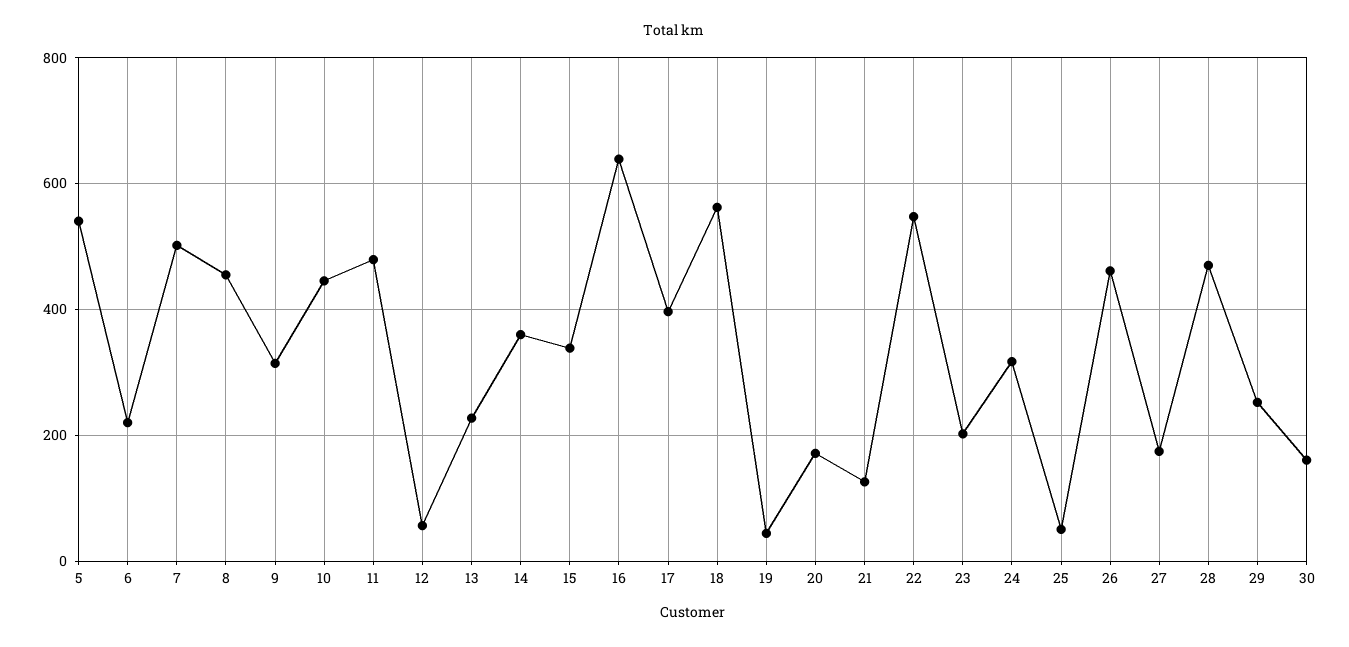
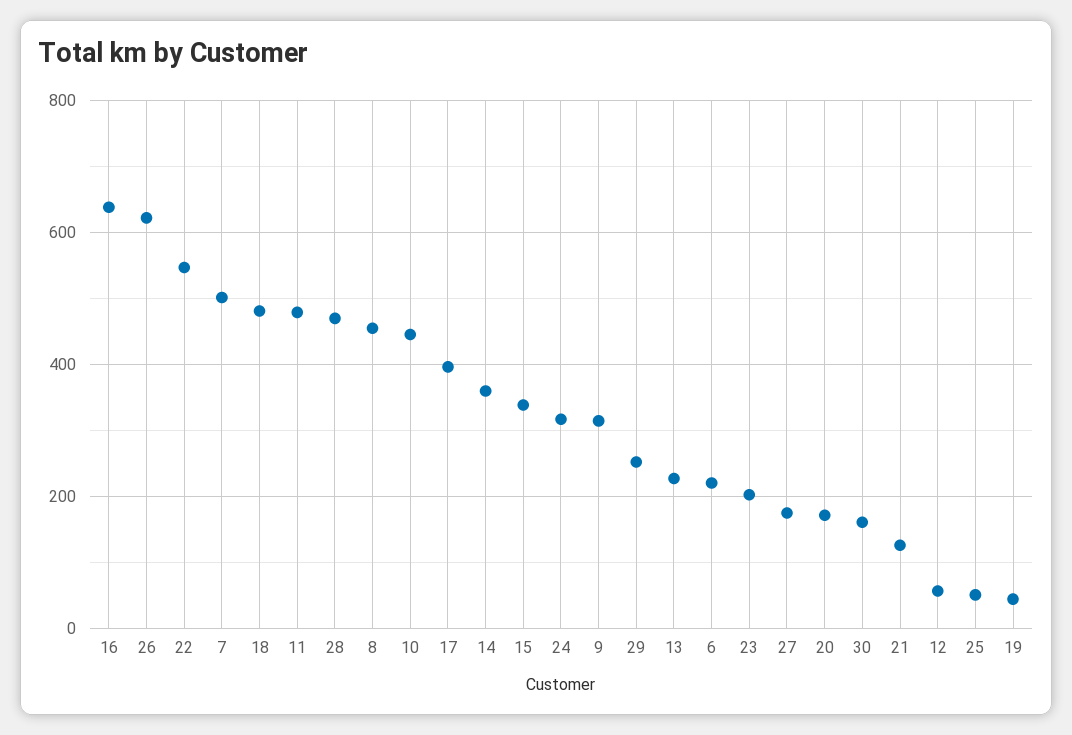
5: 540 -> none
18: 560 -> 480
26: 460 -> 620

